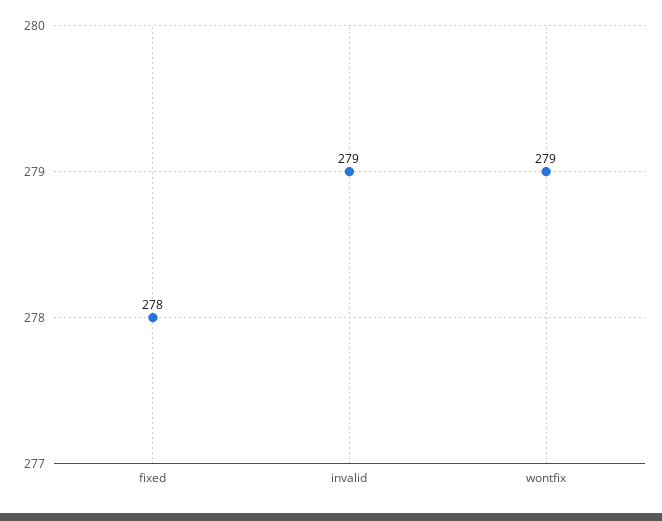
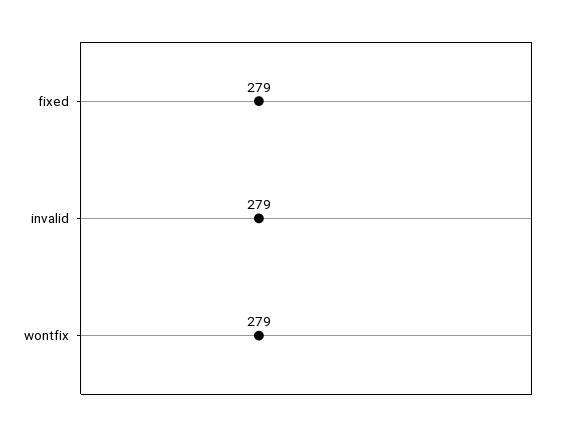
fixed: 278 -> 279

